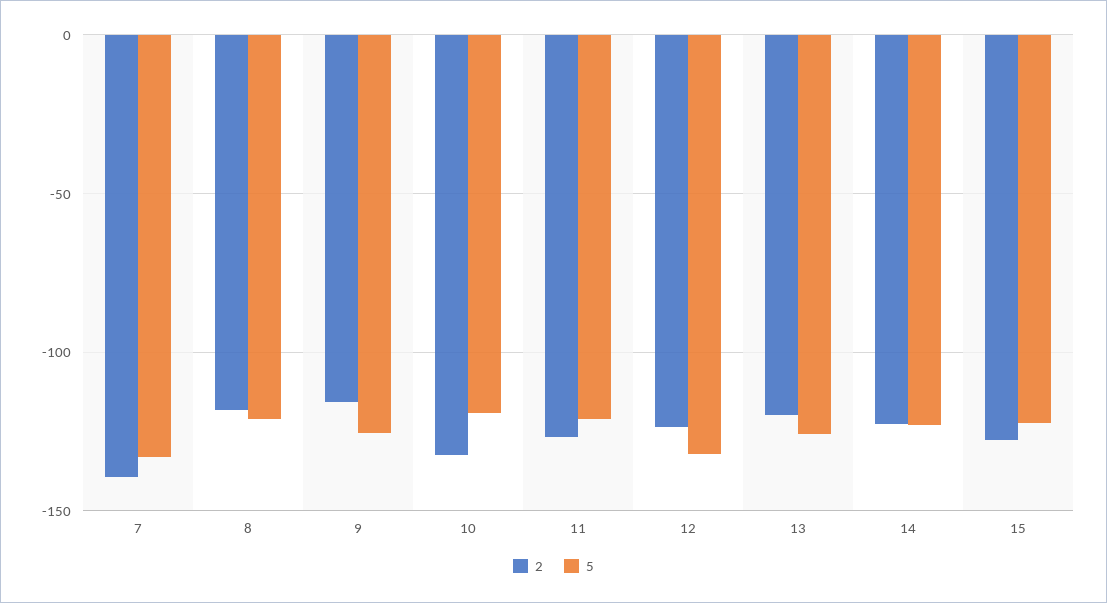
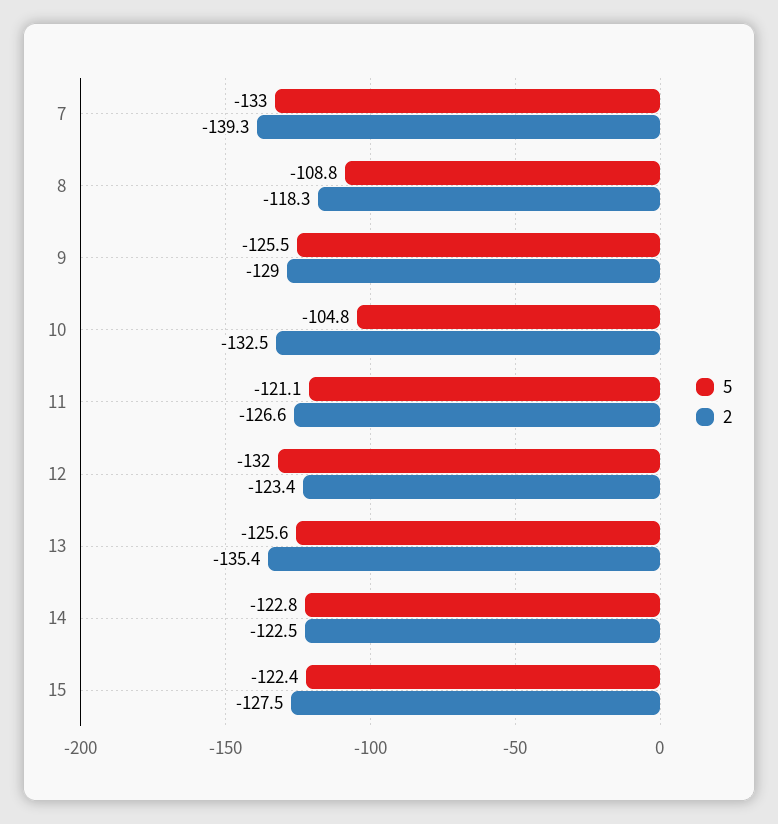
5, 8: -120 -> -108.8
2, 9: -115 -> -129
5, 10: -120 -> -104.8
2, 13: -120 -> -135.4

